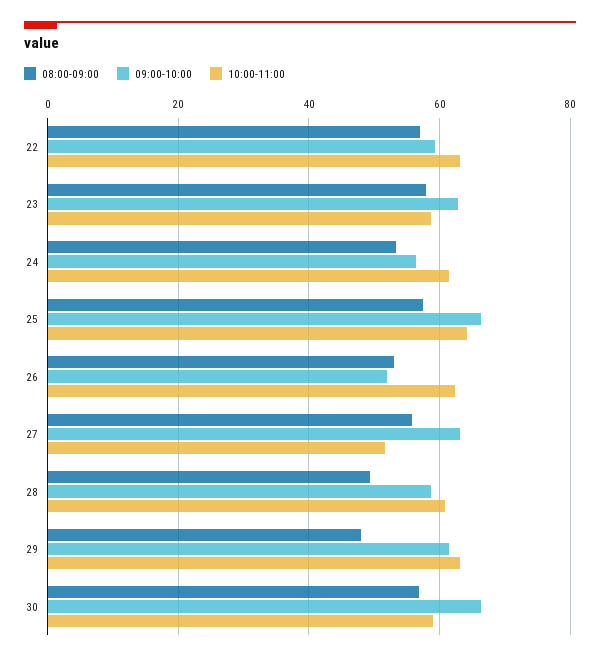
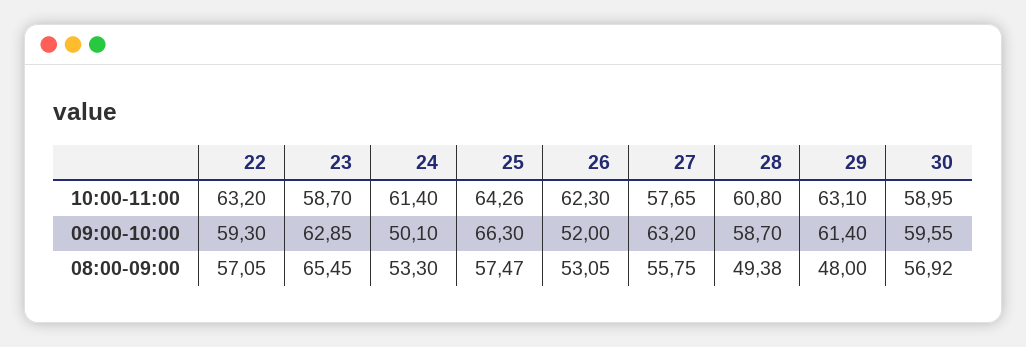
08:00-09:00, 23: 58 -> 65.45
09:00-10:00, 24: 56 -> 50.1
10:00-11:00, 27: 52 -> 57.65
09:00-10:00, 30: 66 -> 59.55

